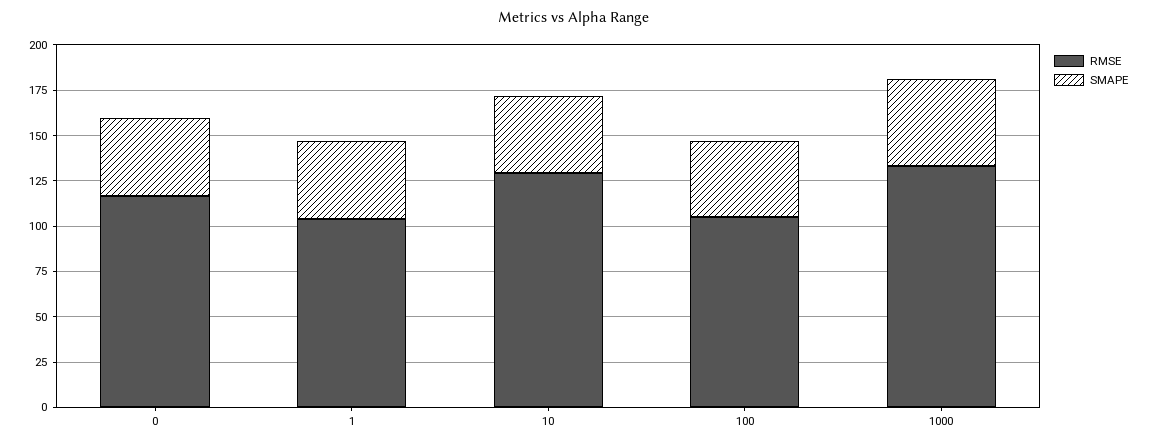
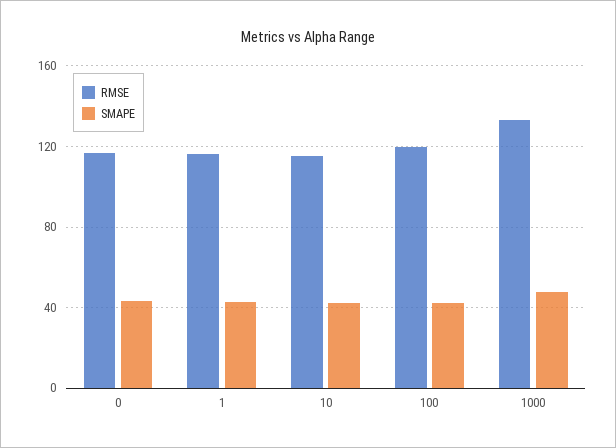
RMSE, 1: 105 -> 115
RMSE, 10: 130 -> 115
RMSE, 100: 105 -> 120

